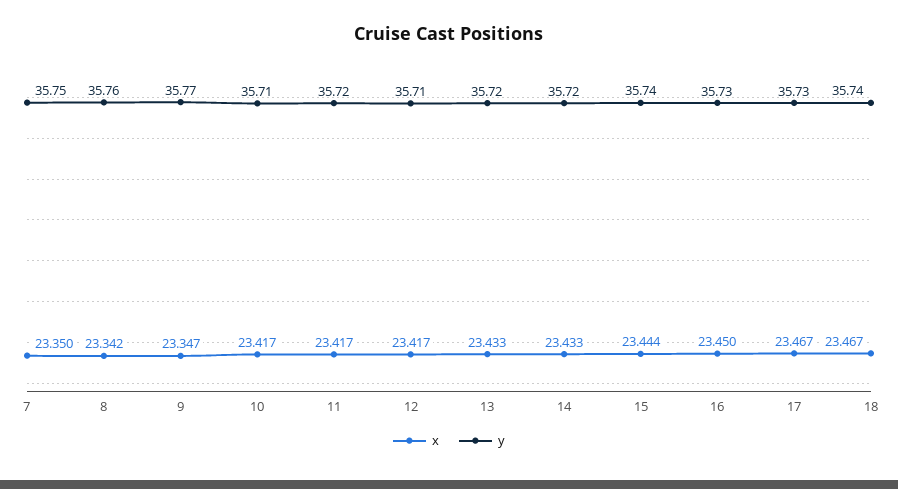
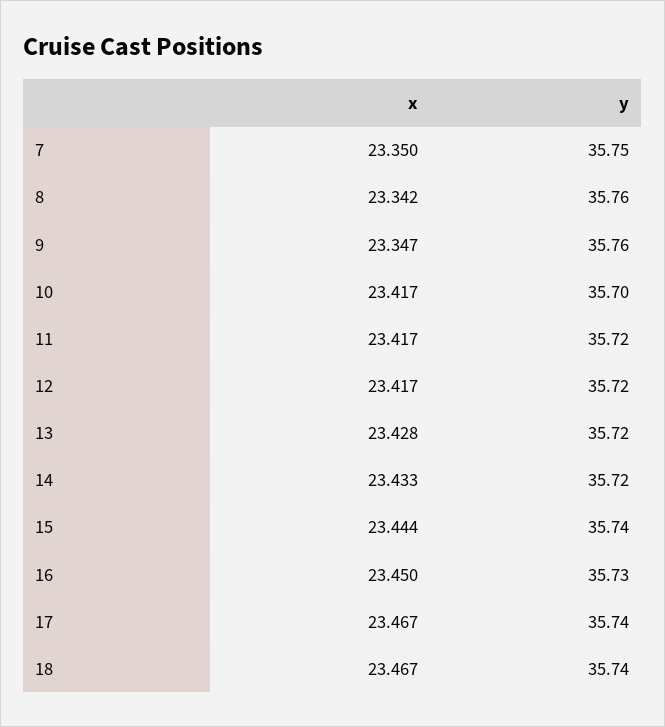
y, 9: 35.77 -> 35.76
y, 10: 35.71 -> 35.7
y, 12: 35.71 -> 35.72
x, 13: 23.433 -> 23.428
y, 17: 35.73 -> 35.74

